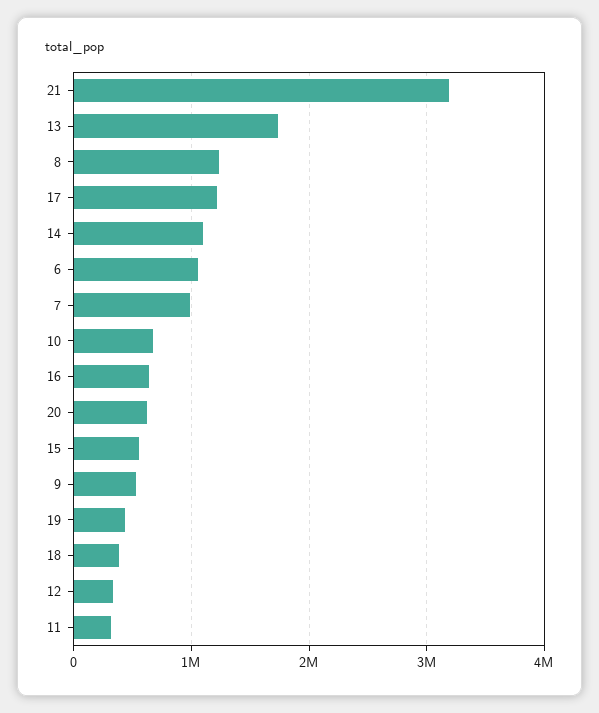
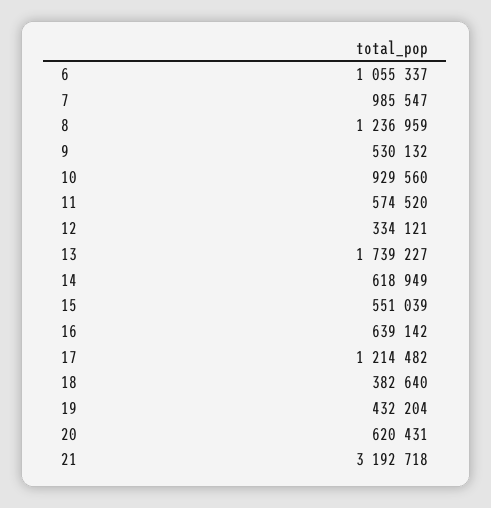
14: 1100000 -> 618949
10: 700000 -> 929560
11: 300000 -> 574520

